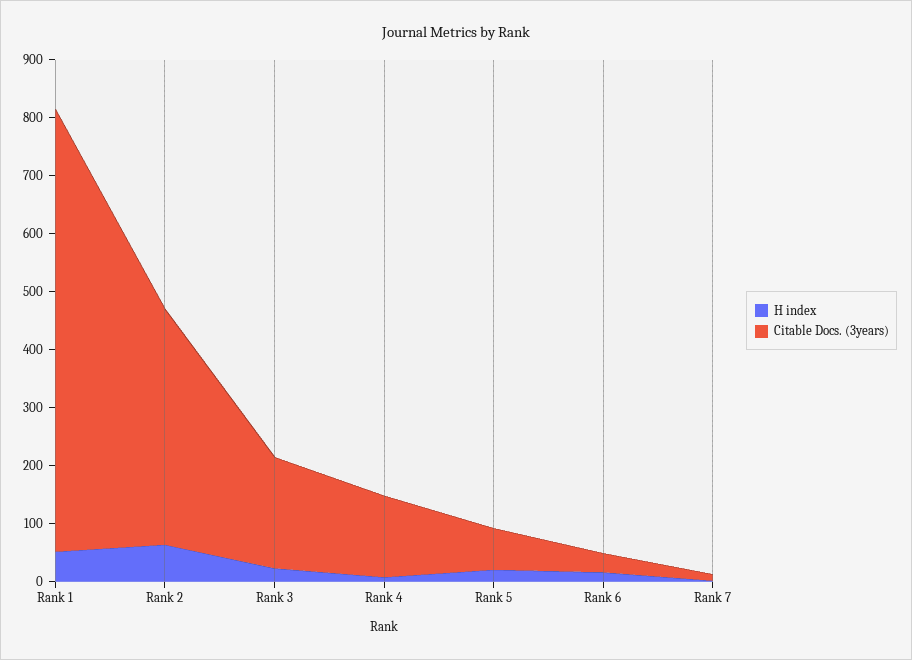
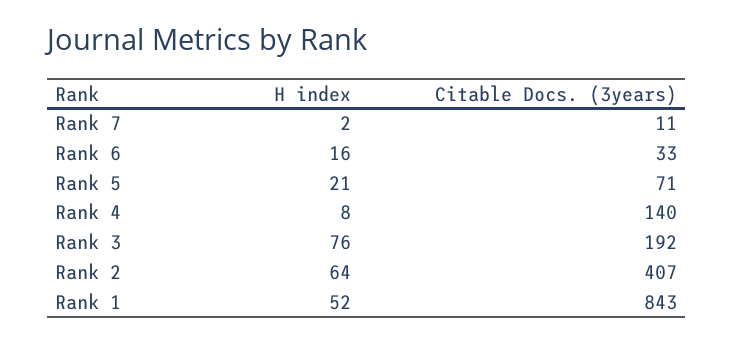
Citable Docs. (3years), Rank 1: 760 -> 843
H index, Rank 3: 20 -> 76

